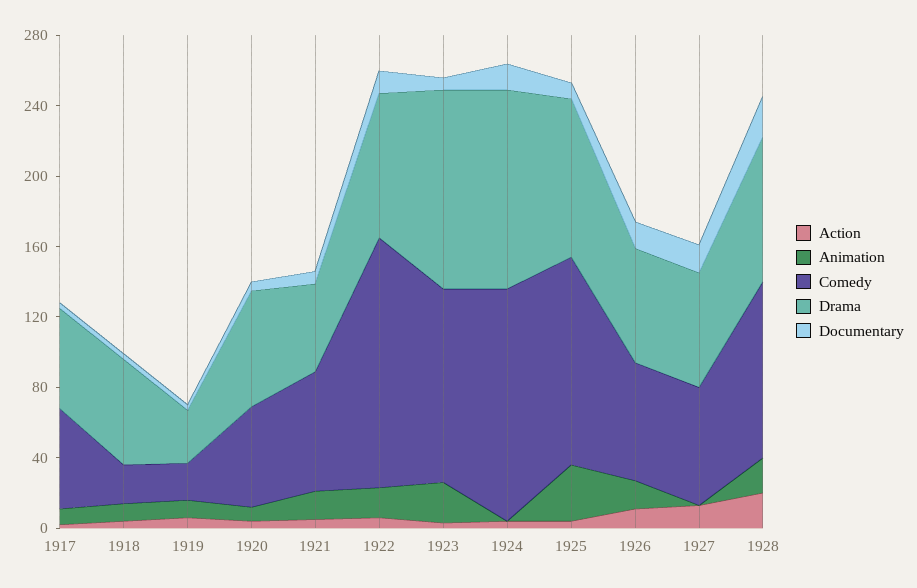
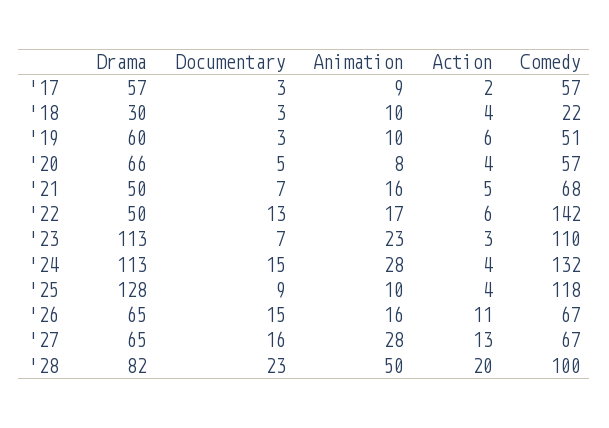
Drama, 1918: 60 -> 30
Comedy, 1919: 20 -> 51
Drama, 1919: 30 -> 60
Drama, 1922: 80 -> 50
Animation, 1924: 0 -> 28
Animation, 1925: 30 -> 10
Drama, 1925: 90 -> 128
Animation, 1927: 0 -> 28
Animation, 1928: 20 -> 50

